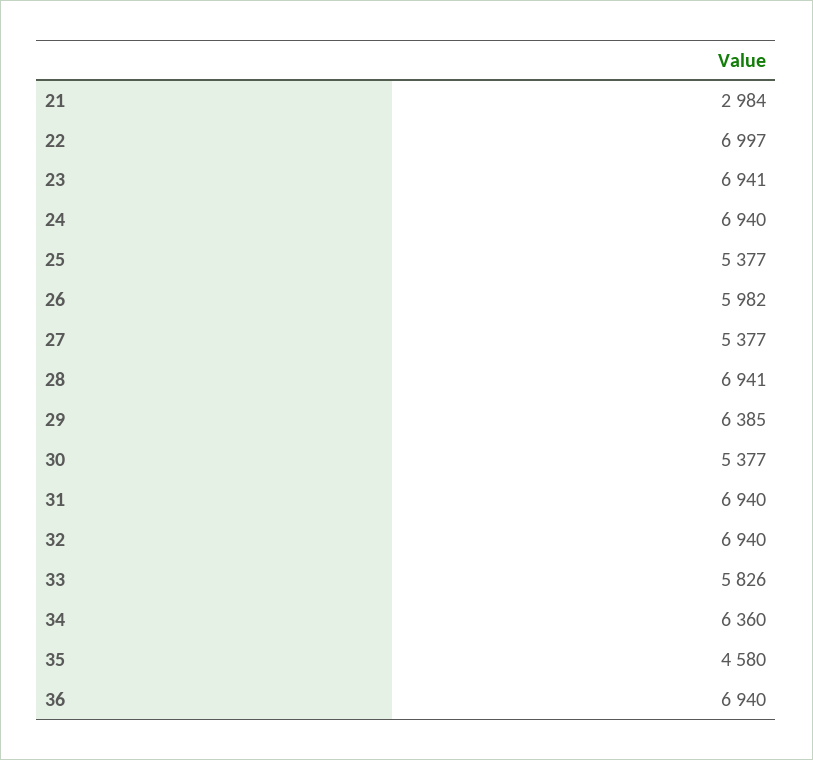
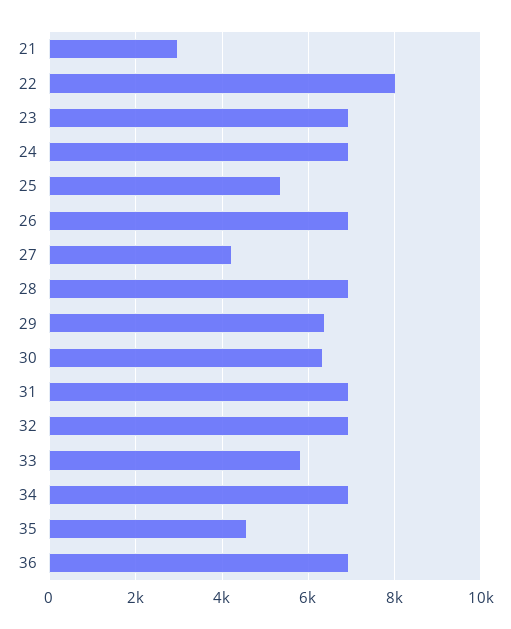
22: 6997 -> 8000
26: 5982 -> 7000
27: 5377 -> 4200
30: 5377 -> 6400
34: 6360 -> 7000

